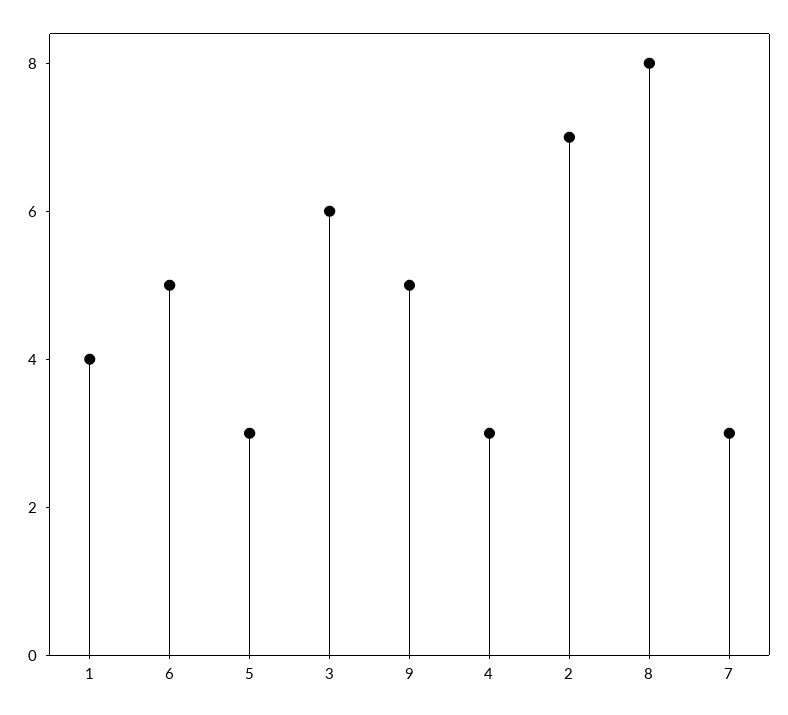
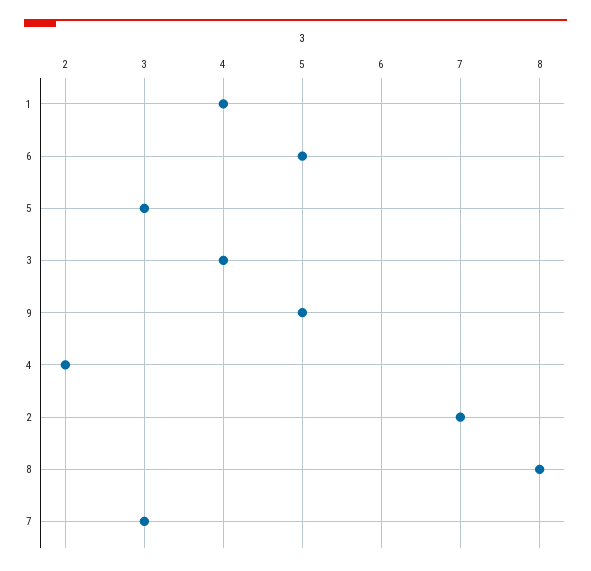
3: 6 -> 4
4: 3 -> 2

